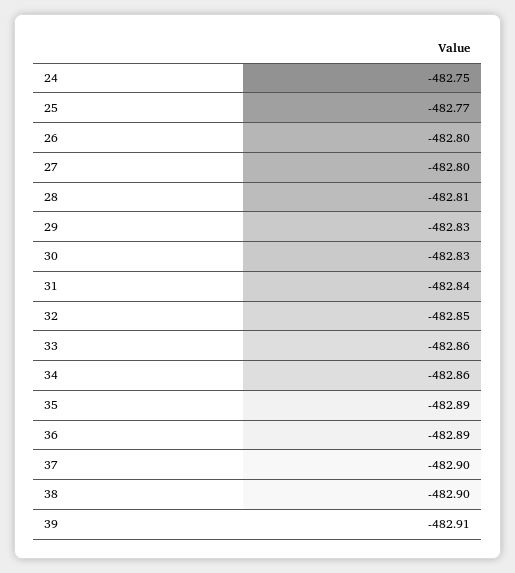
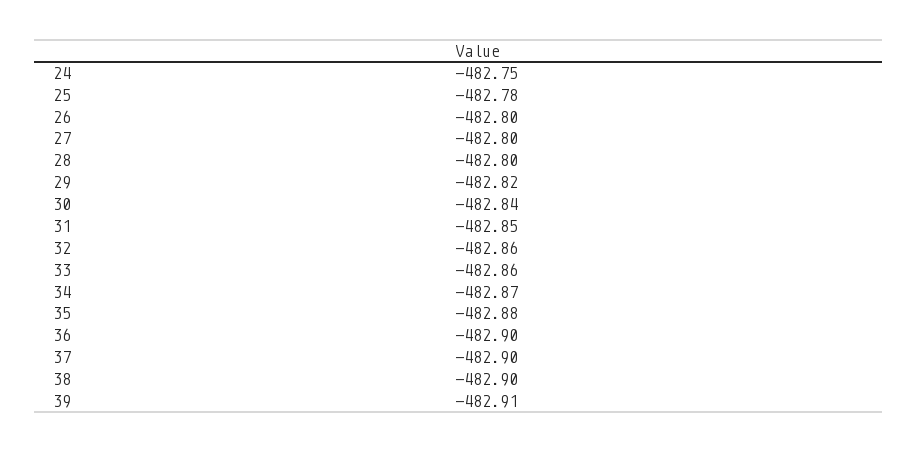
25: -482.77 -> -482.78
28: -482.81 -> -482.8
29: -482.83 -> -482.82
30: -482.83 -> -482.84
31: -482.84 -> -482.85
32: -482.85 -> -482.86
34: -482.86 -> -482.87
35: -482.89 -> -482.88
36: -482.89 -> -482.9

